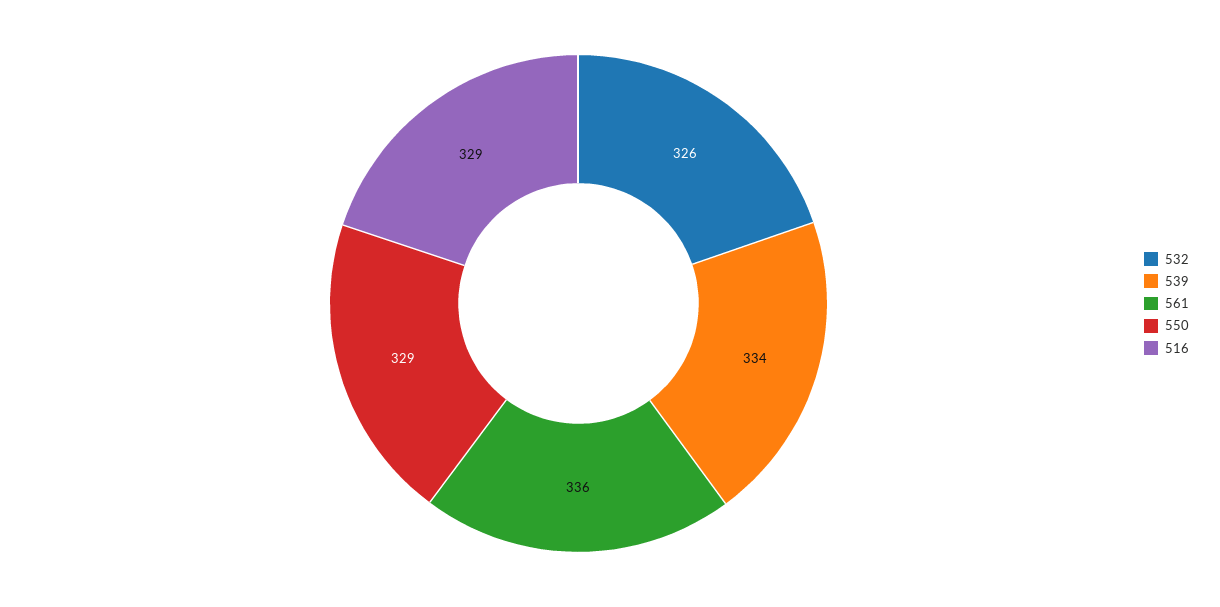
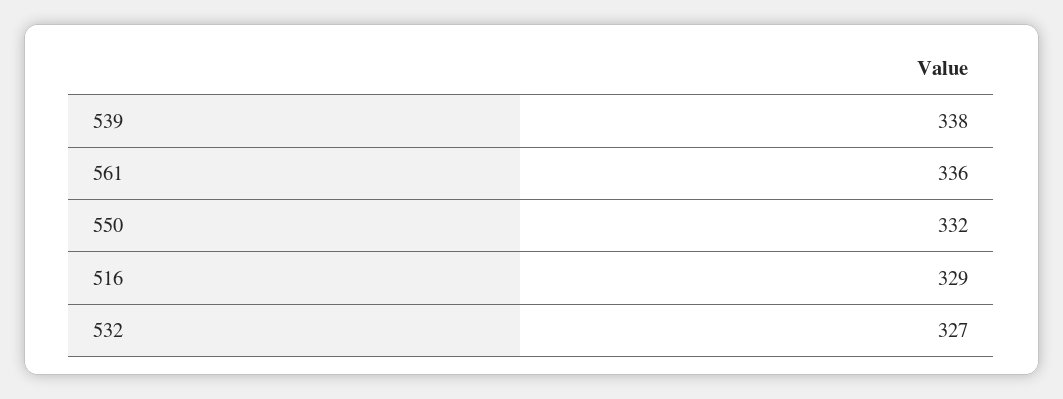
532: 326 -> 327
539: 334 -> 338
550: 329 -> 332

